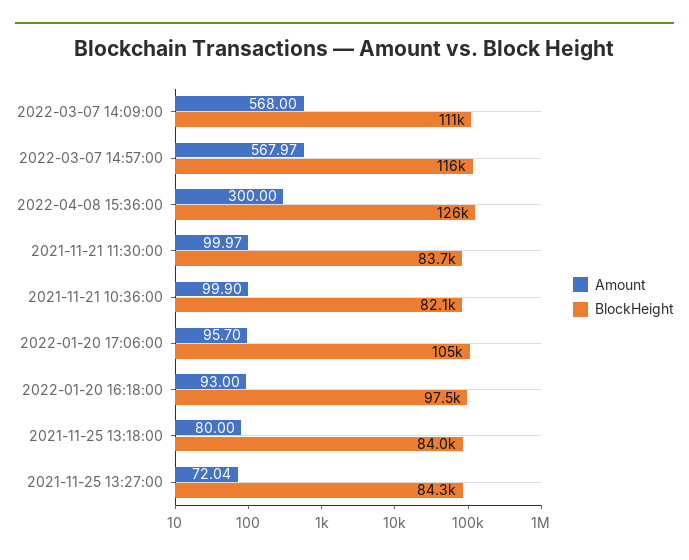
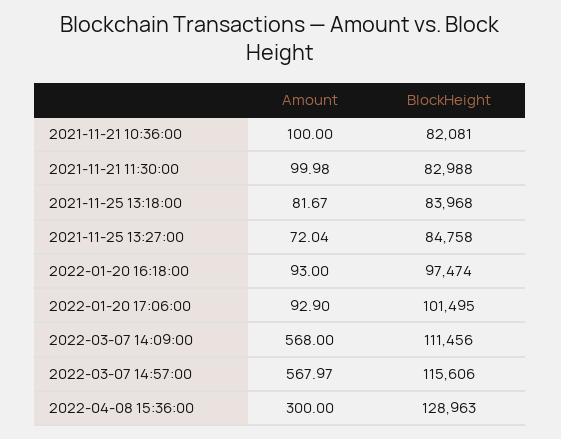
BlockHeight, 2022-04-08 15:36:00: 126000 -> 128963
Amount, 2021-11-21 11:30:00: 99.97 -> 99.98
BlockHeight, 2021-11-21 11:30:00: 83700 -> 82988
Amount, 2021-11-21 10:36:00: 99.9 -> 100
Amount, 2022-01-20 17:06:00: 95.7 -> 92.9
BlockHeight, 2022-01-20 17:06:00: 105000 -> 101495
Amount, 2021-11-25 13:18:00: 80 -> 81.67
BlockHeight, 2021-11-25 13:27:00: 84300 -> 84758

